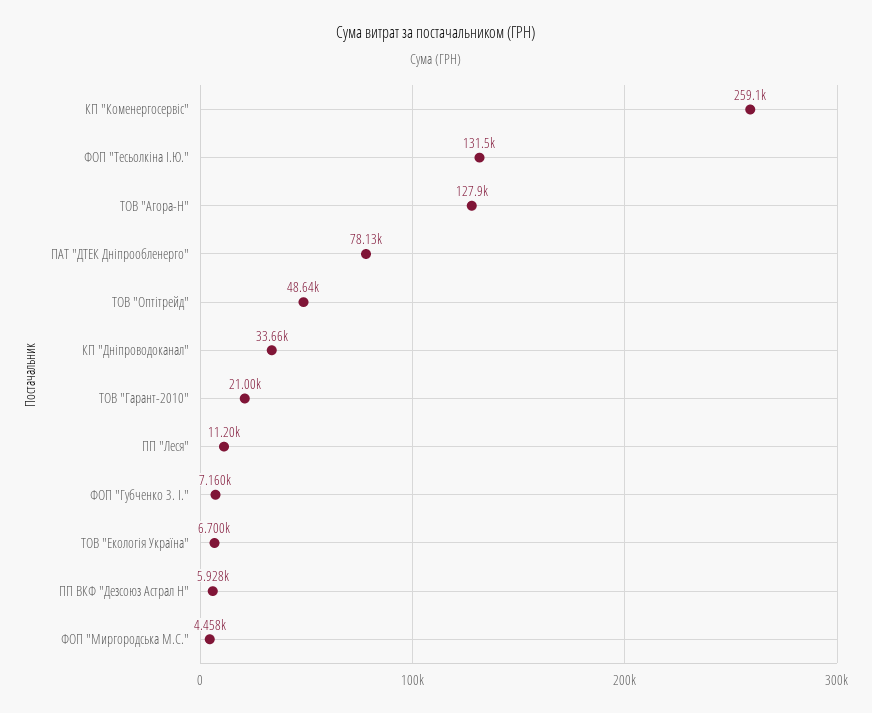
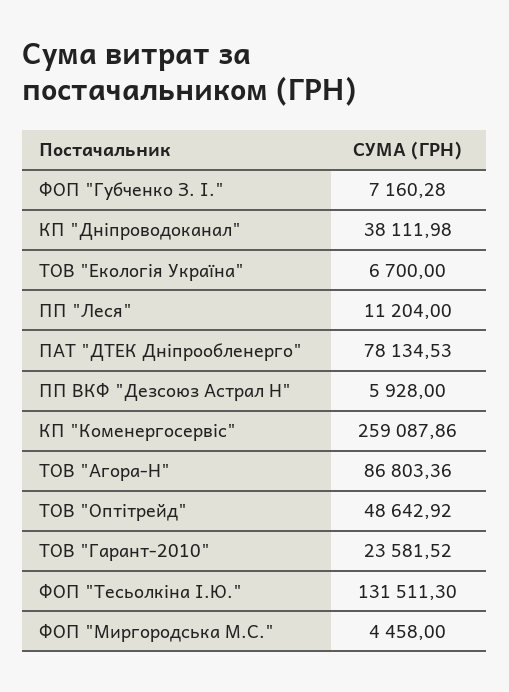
ТОВ "Агора-Н": 127900 -> 86803.36
КП "Дніпроводоканал": 33660 -> 38111.98
ТОВ "Гарант-2010": 21000 -> 23581.52

